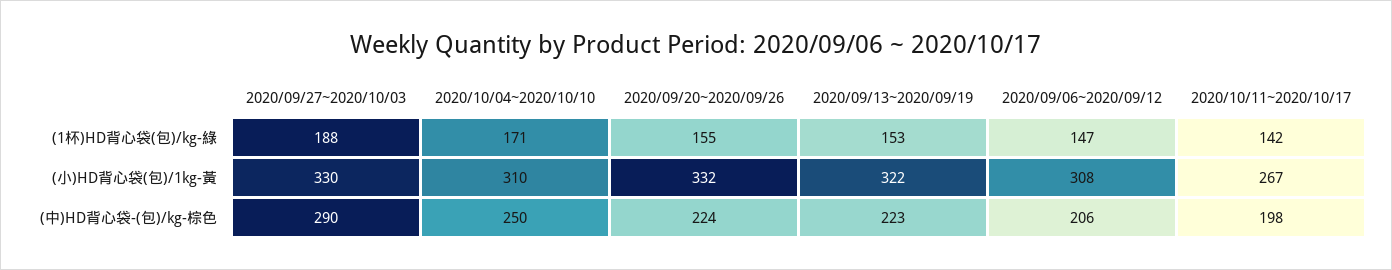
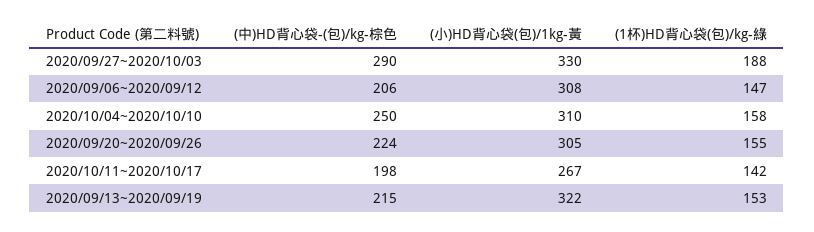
2020/10/04~2020/10/10, (1杯)HD背心袋(包)/kg-綠: 171 -> 158
2020/09/20~2020/09/26, (小)HD背心袋(包)/1kg-黃: 332 -> 305
2020/09/13~2020/09/19, (中)HD背心袋-(包)/kg-棕色: 223 -> 215

